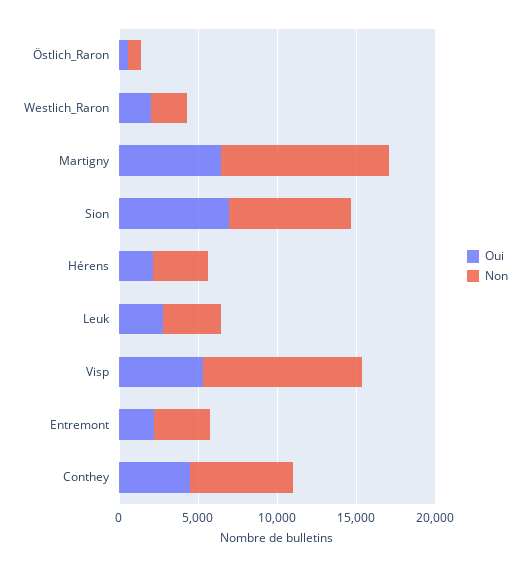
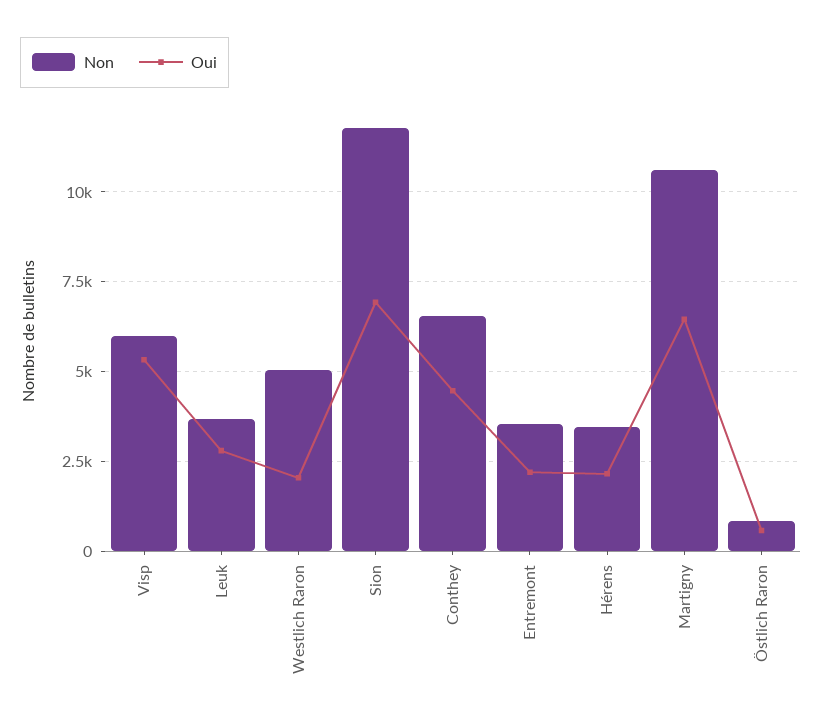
Non, Westlich_Raron: 2000 -> 5000
Non, Sion: 8000 -> 11750
Non, Visp: 10000 -> 6000

